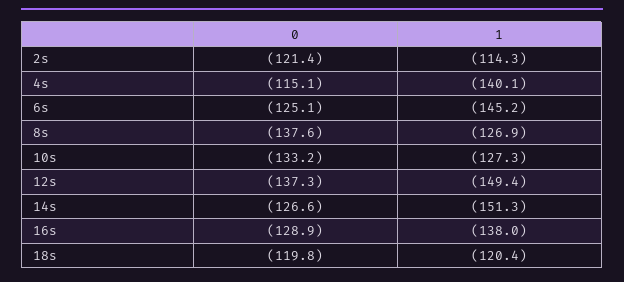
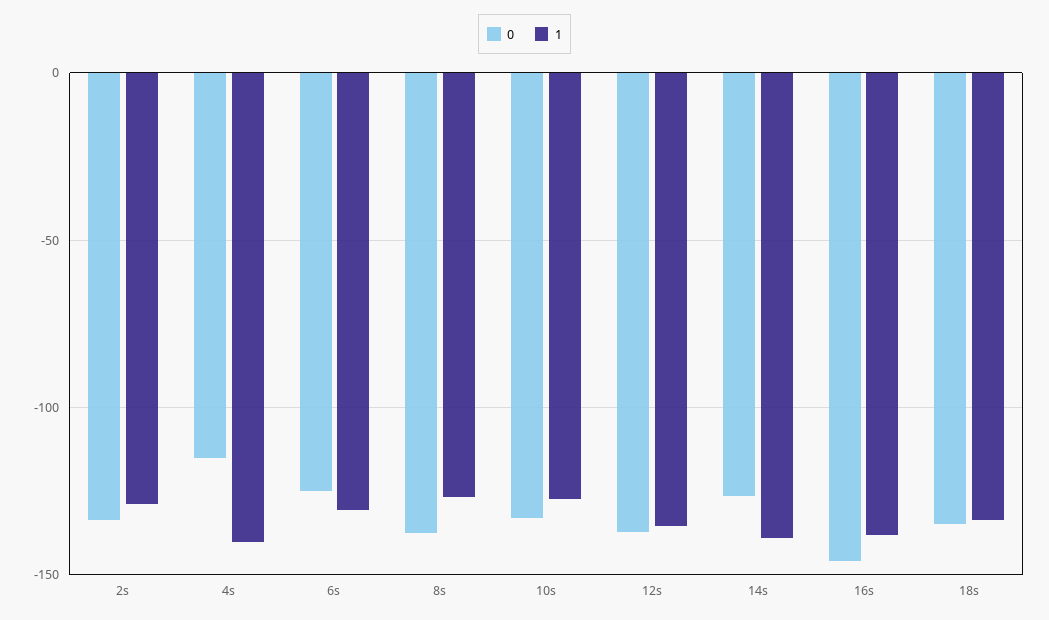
0, 2s: -121.4 -> -135
1, 2s: -114.3 -> -130
1, 6s: -145.2 -> -130
1, 12s: -149.4 -> -135
1, 14s: -151.3 -> -140
0, 16s: -128.9 -> -145
0, 18s: -119.8 -> -135
1, 18s: -120.4 -> -135

